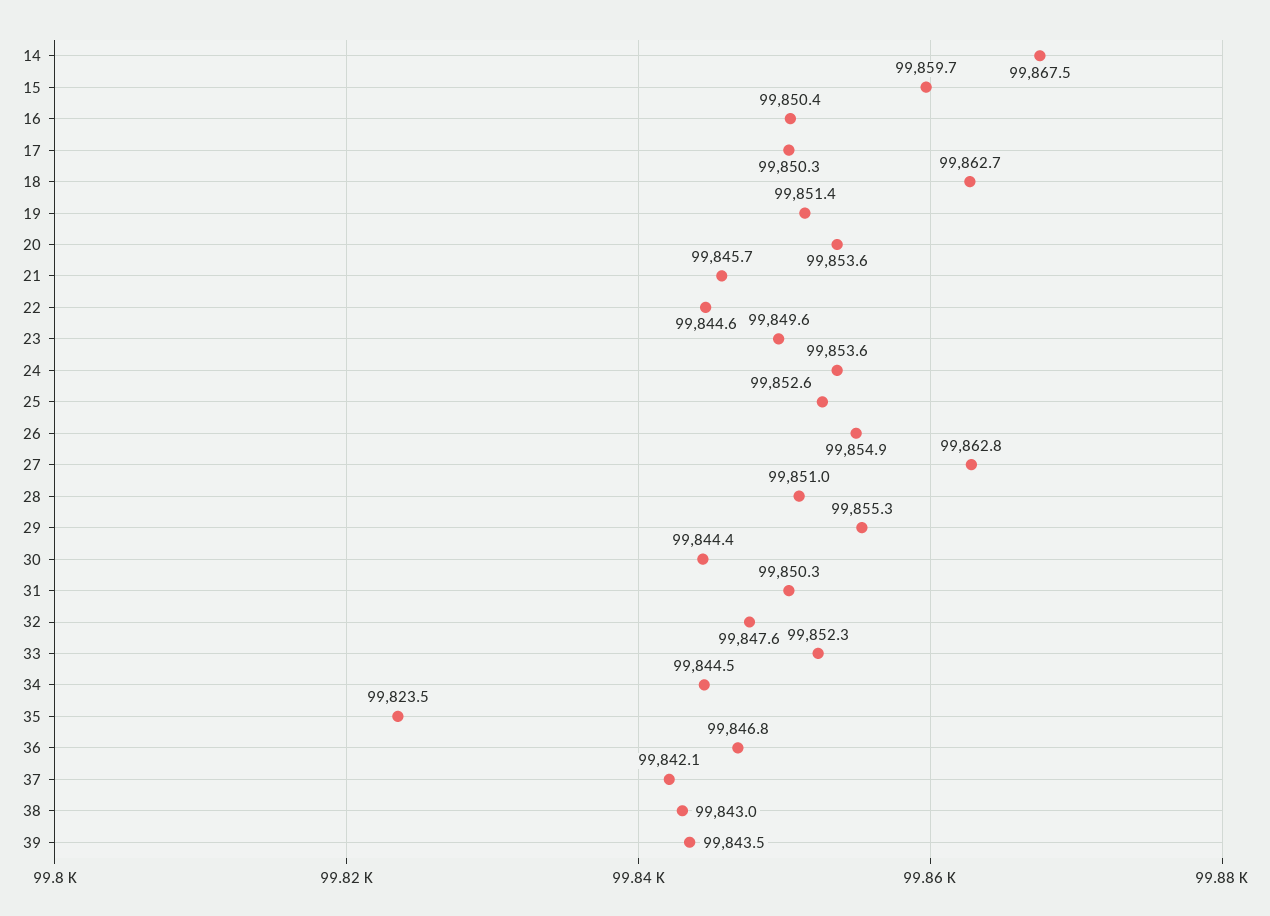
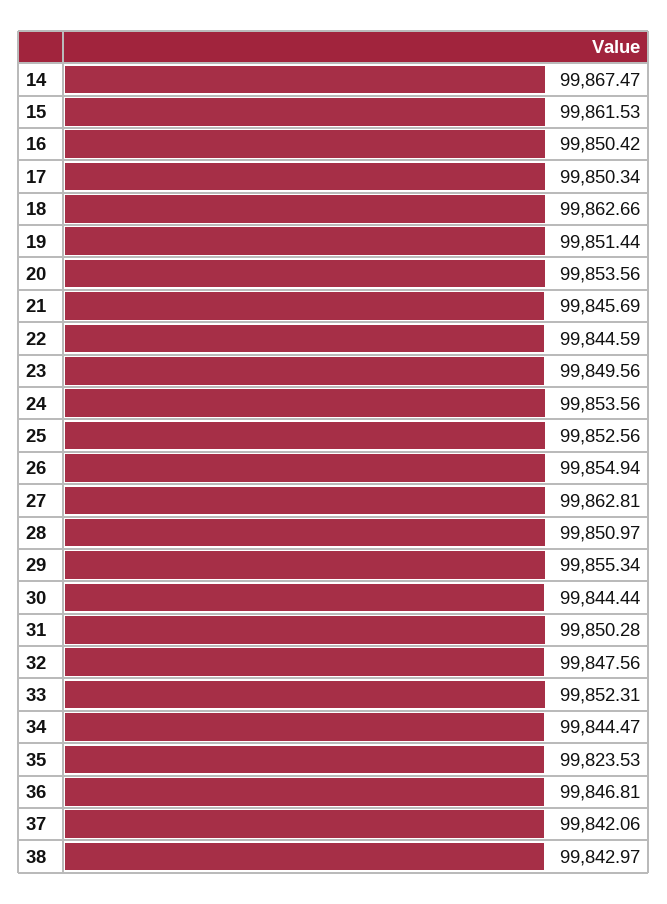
15: 99859.7 -> 99861.53
39: 99843.5 -> none

